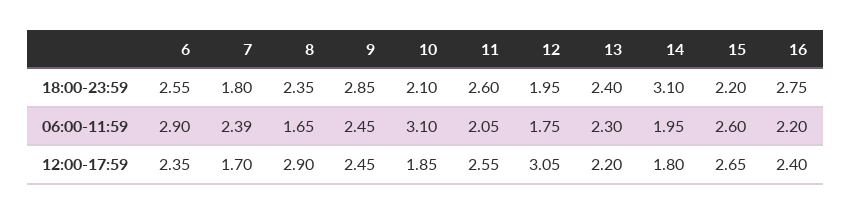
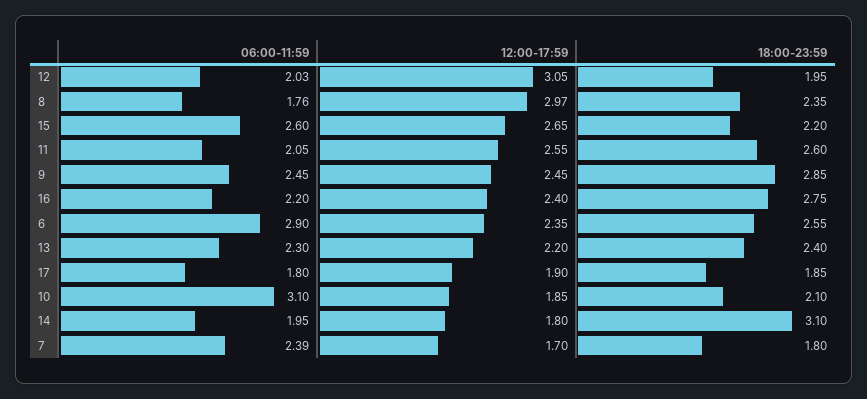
8, 06:00-11:59: 1.65 -> 1.76
12, 06:00-11:59: 1.75 -> 2.03
8, 12:00-17:59: 2.9 -> 2.97
17, 06:00-11:59: none -> 1.8
17, 12:00-17:59: none -> 1.9
17, 18:00-23:59: none -> 1.85

